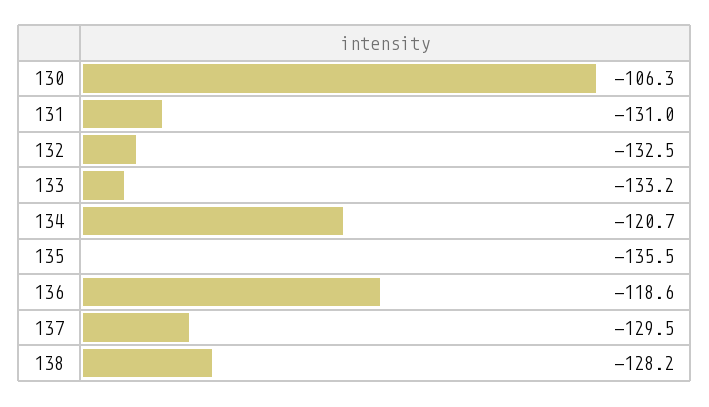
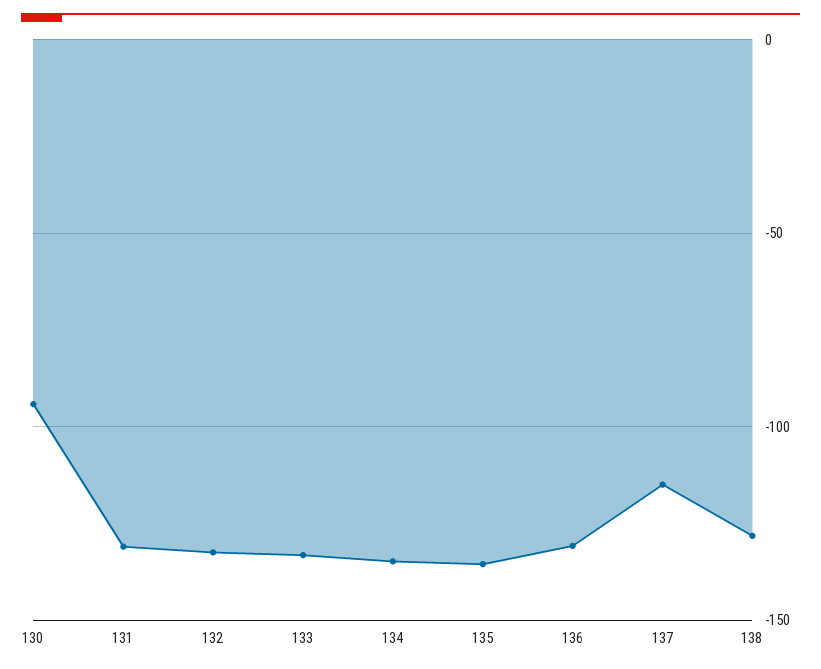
130: -106.3 -> -95
134: -120.7 -> -135
136: -118.6 -> -130
137: -129.5 -> -115

